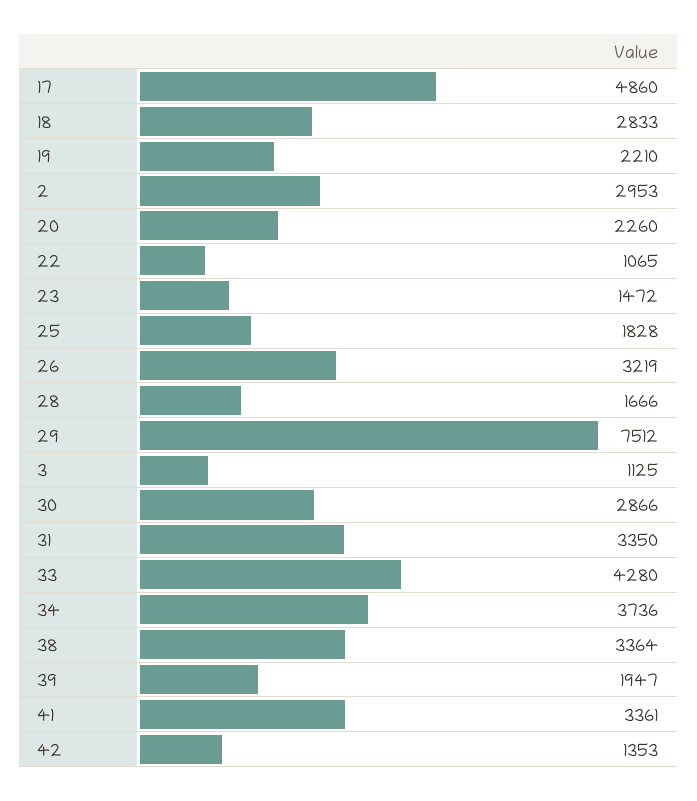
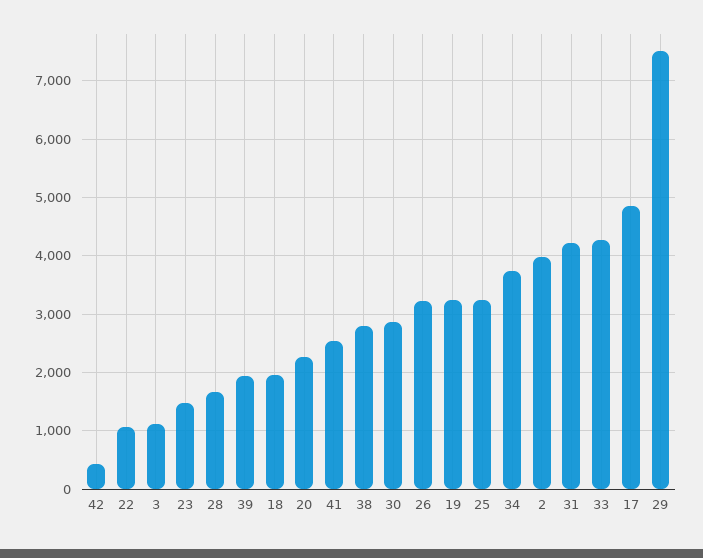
18: 2833 -> 2000
19: 2210 -> 3200
2: 2953 -> 4000
25: 1828 -> 3200
31: 3350 -> 4200
38: 3364 -> 2800
41: 3361 -> 2600
42: 1353 -> 400

